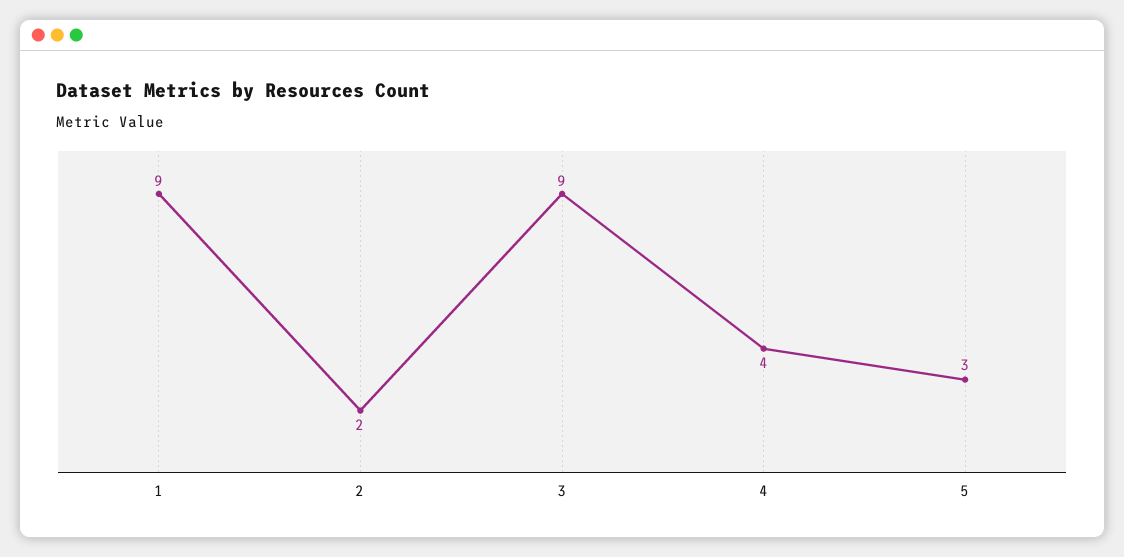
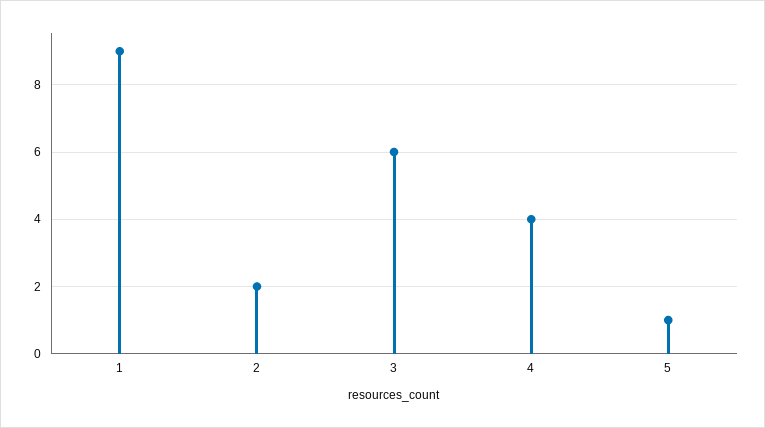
3: 9 -> 6
5: 3 -> 1

